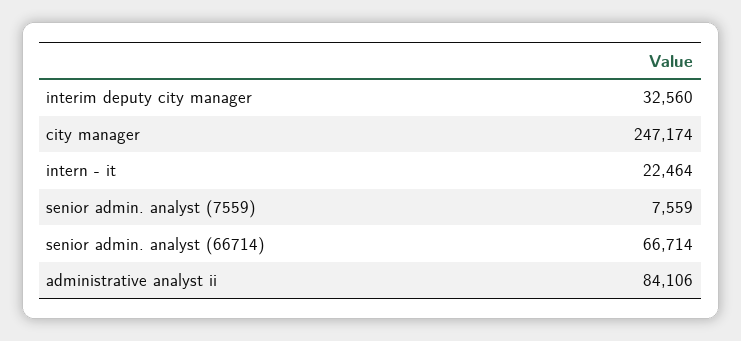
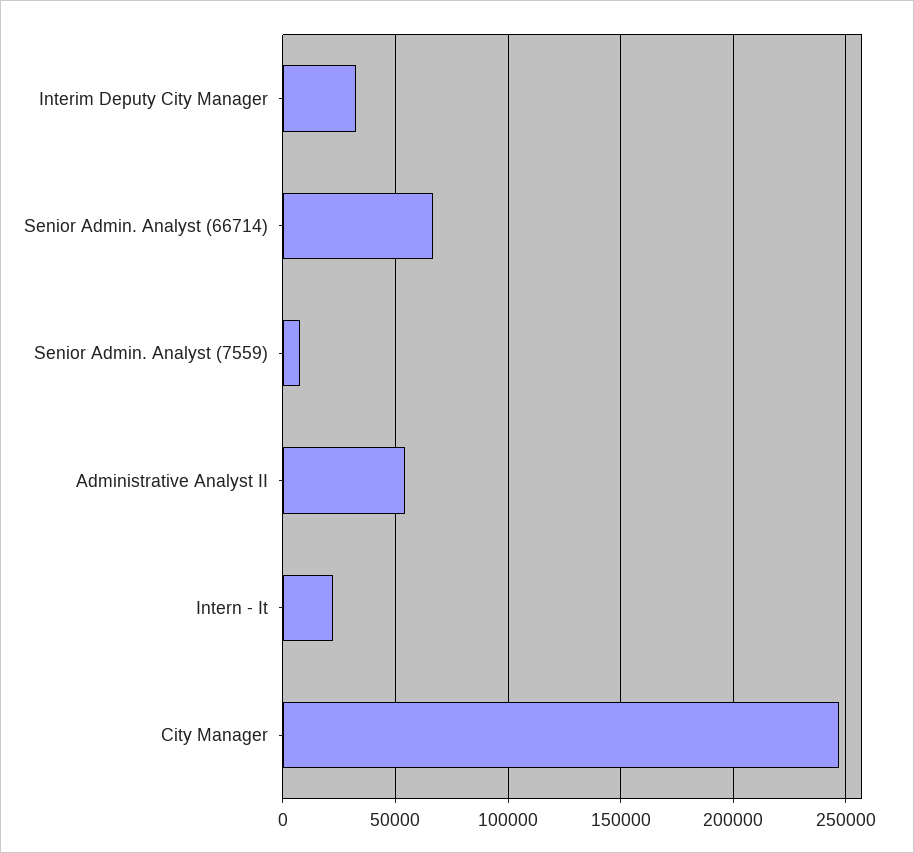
administrative analyst ii: 84106 -> 55000

